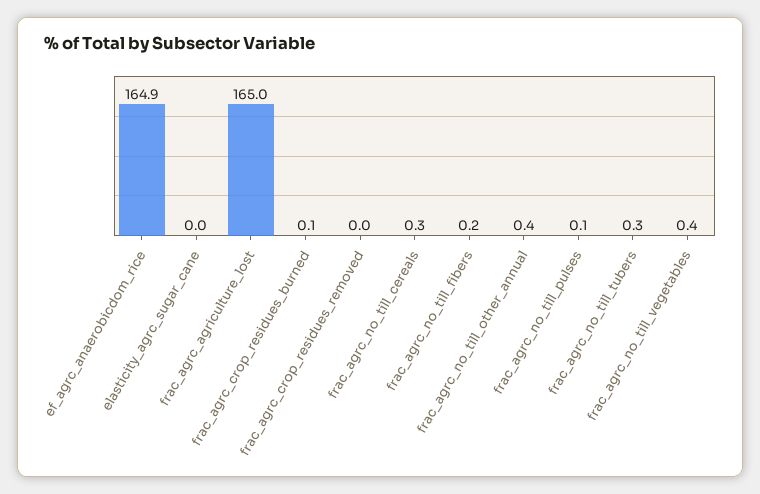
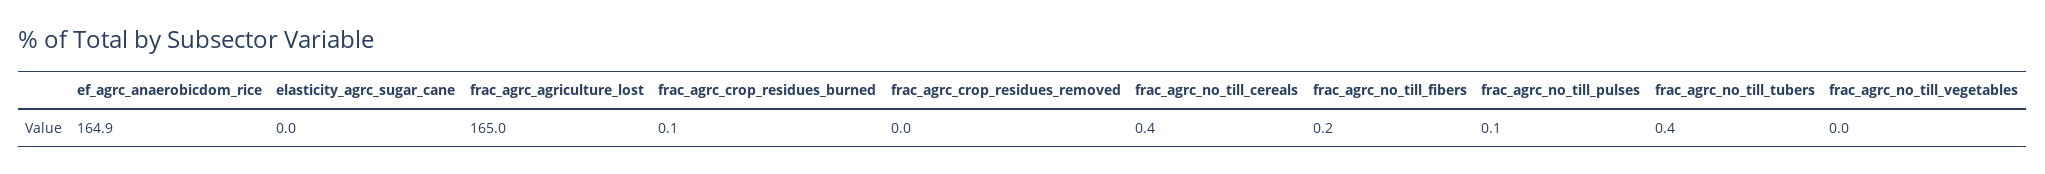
frac_agrc_no_till_cereals: 0.3 -> 0.4
frac_agrc_no_till_other_annual: 0.4 -> none
frac_agrc_no_till_tubers: 0.3 -> 0.4
frac_agrc_no_till_vegetables: 0.4 -> 0

